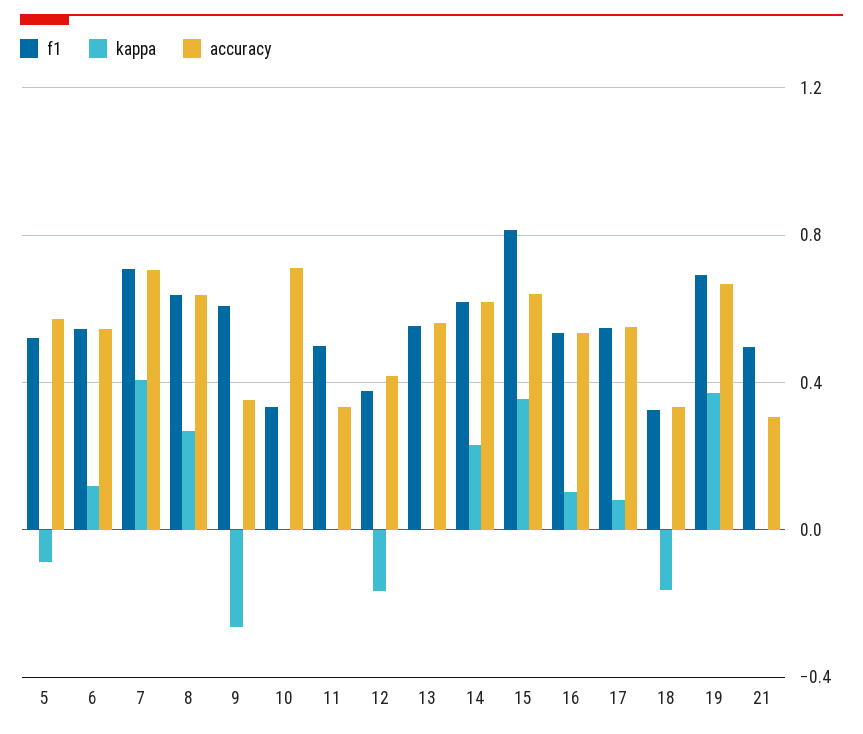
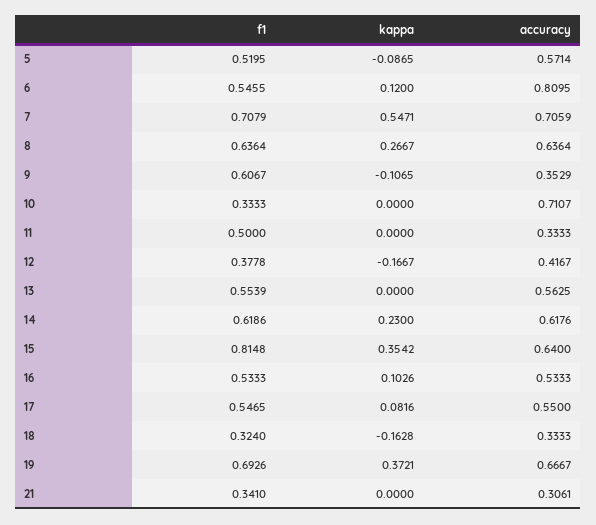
accuracy, 6: 0.55 -> 0.8095
kappa, 7: 0.4 -> 0.5471
kappa, 9: -0.25 -> -0.1065
f1, 21: 0.5 -> 0.341

